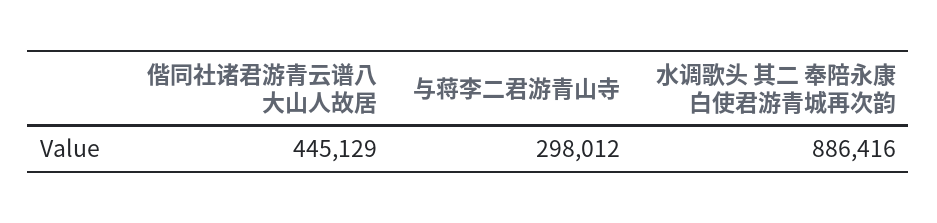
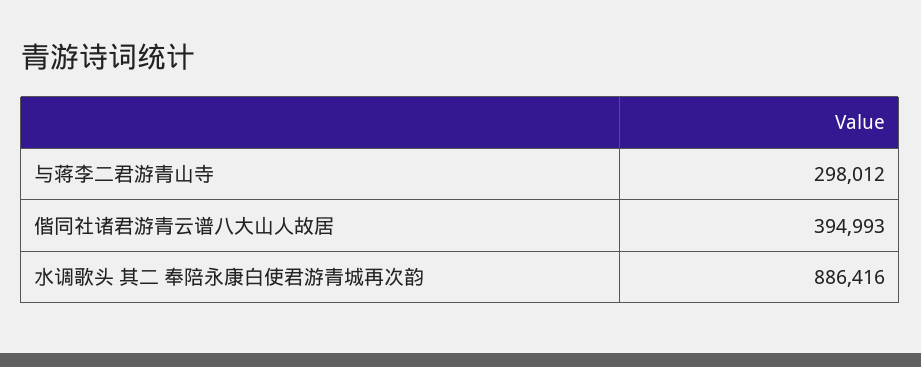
偕同社诸君游青云谱八大山人故居: 445129 -> 394993

